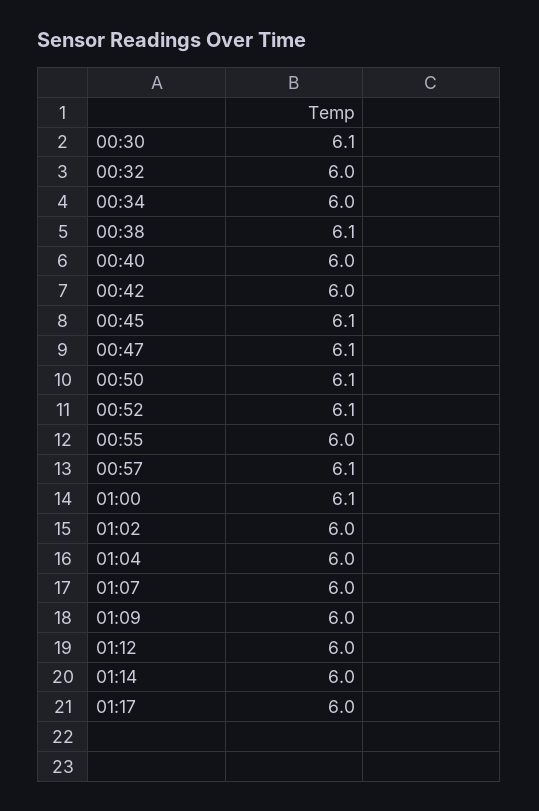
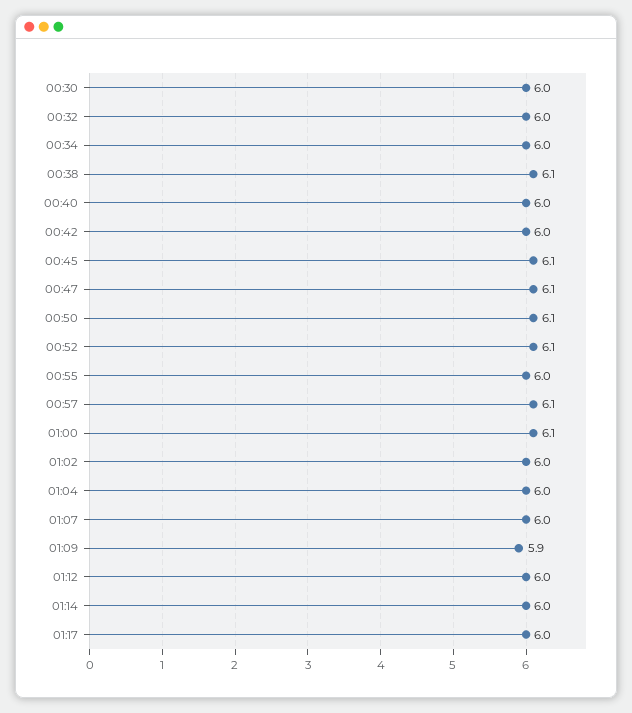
00:30: 6.1 -> 6
01:09: 6 -> 5.9

